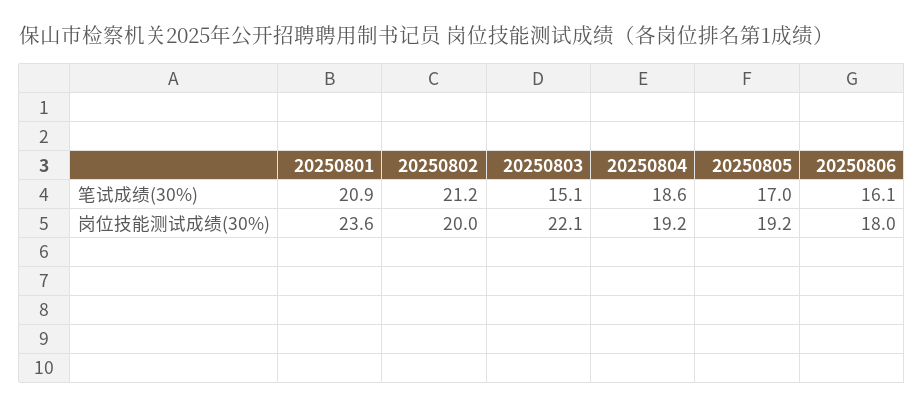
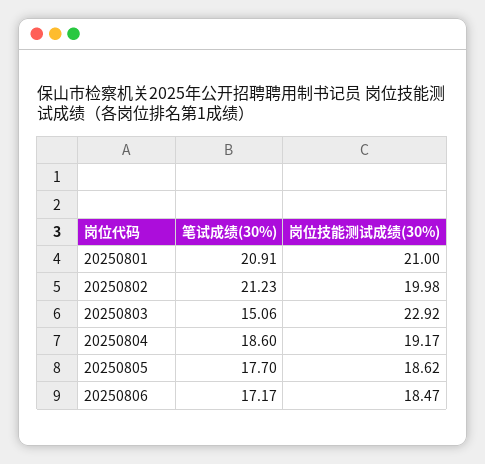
20250805, 笔试成绩(30%): 17 -> 17.7
20250806, 笔试成绩(30%): 16.1 -> 17.17
20250801, 岗位技能测试成绩(30%): 23.6 -> 21
20250803, 岗位技能测试成绩(30%): 22.1 -> 22.92
20250805, 岗位技能测试成绩(30%): 19.2 -> 18.62
20250806, 岗位技能测试成绩(30%): 18 -> 18.47

